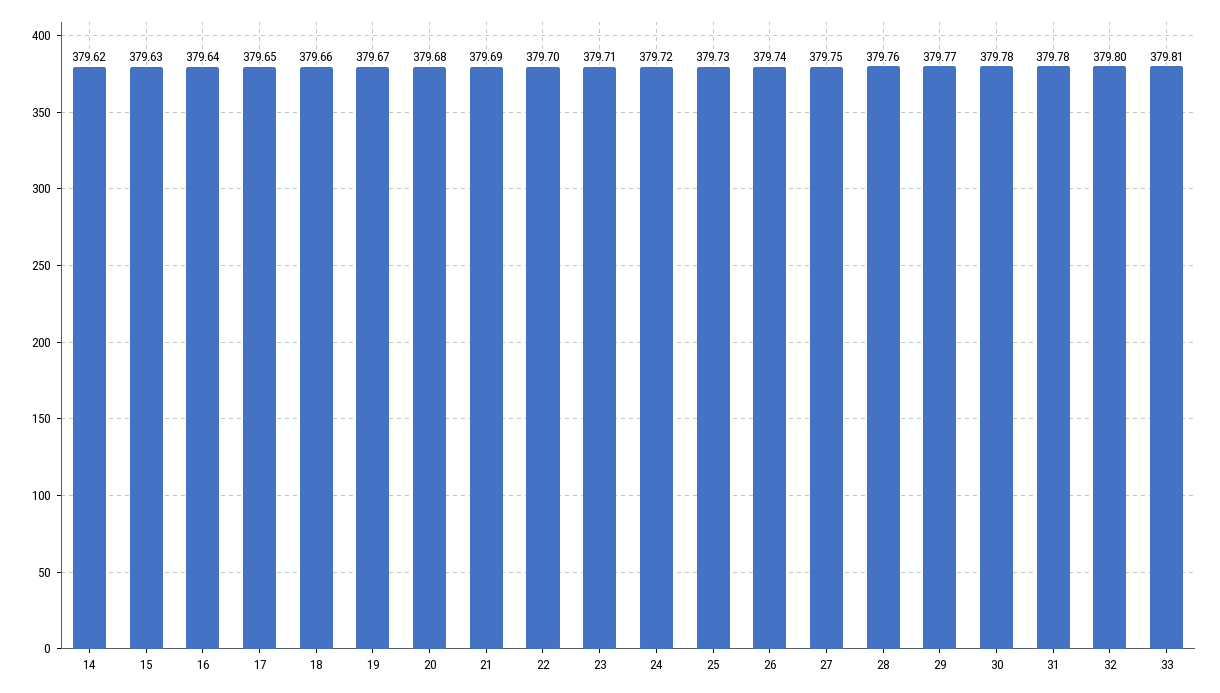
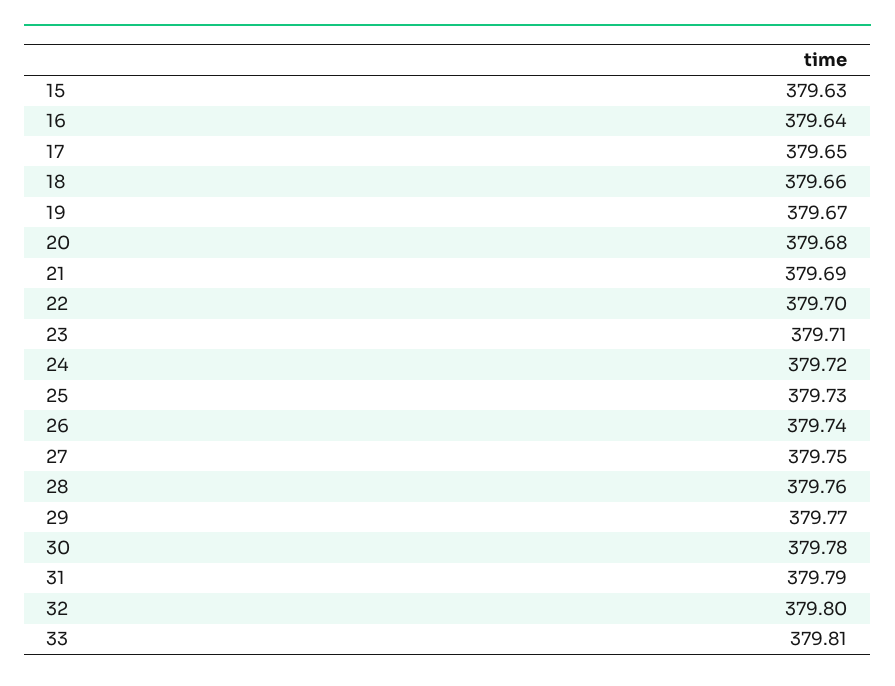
14: 379.62 -> none
31: 379.78 -> 379.79

